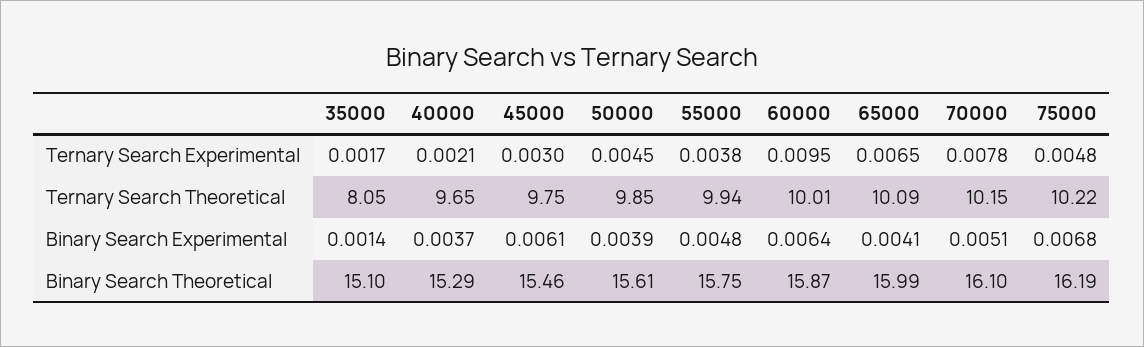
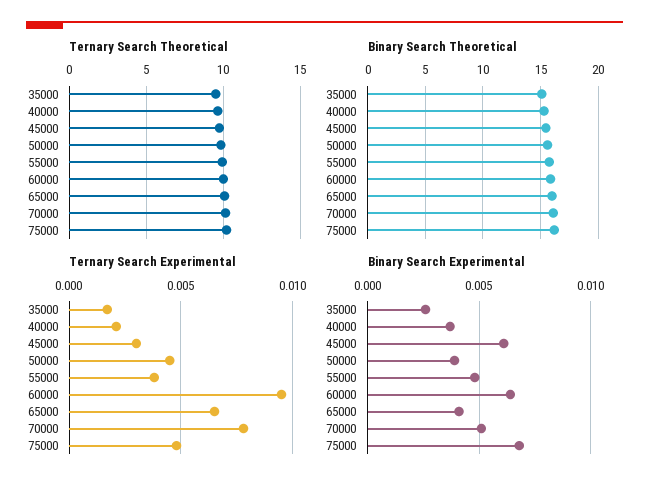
Ternary Search Theoretical, 35000: 8.05 -> 9.5
Binary Search Experimental, 35000: 0.0014 -> 0.0025

